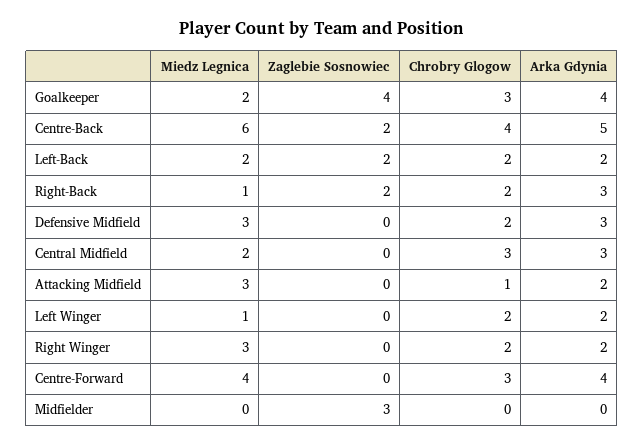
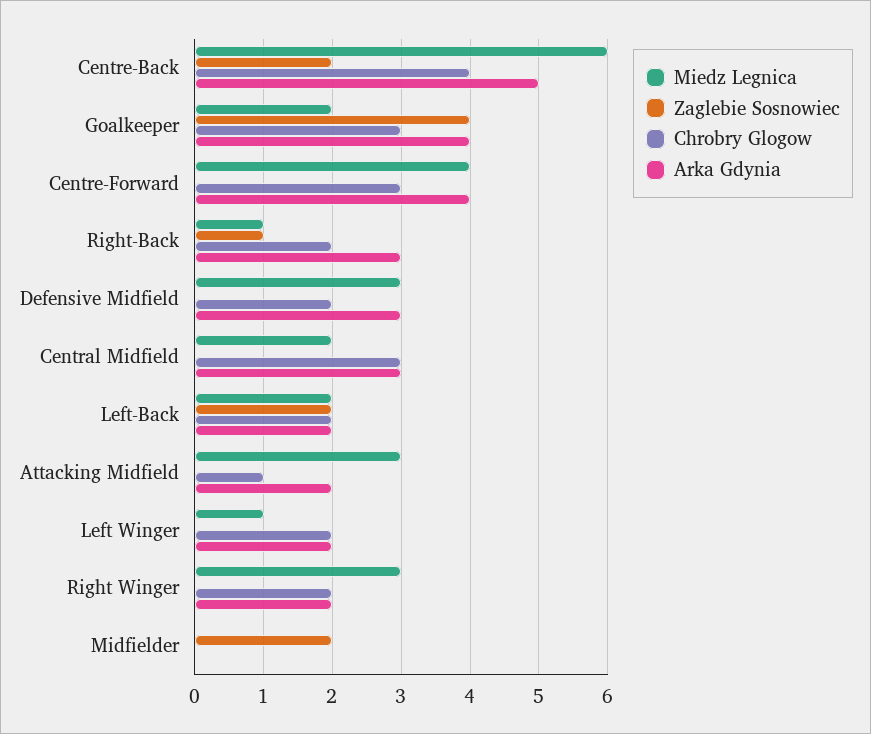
Zaglebie Sosnowiec, Right-Back: 2 -> 1
Zaglebie Sosnowiec, Midfielder: 3 -> 2

